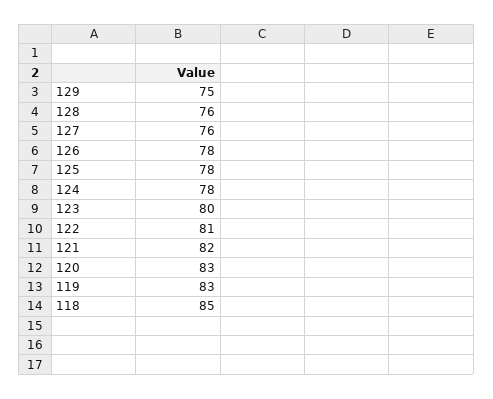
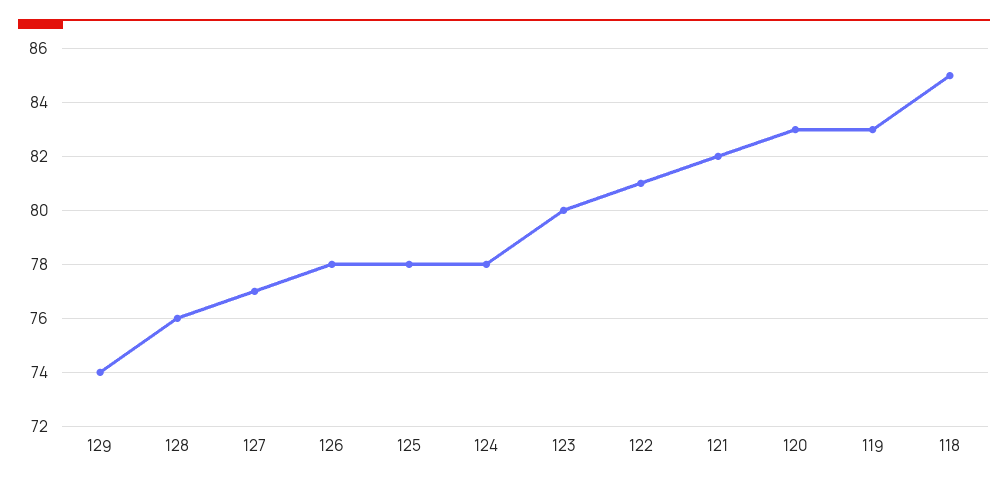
129: 75 -> 74
127: 76 -> 77

